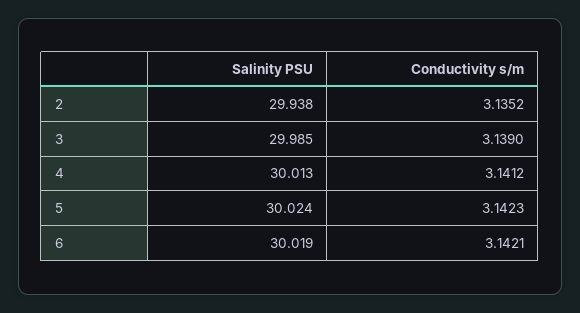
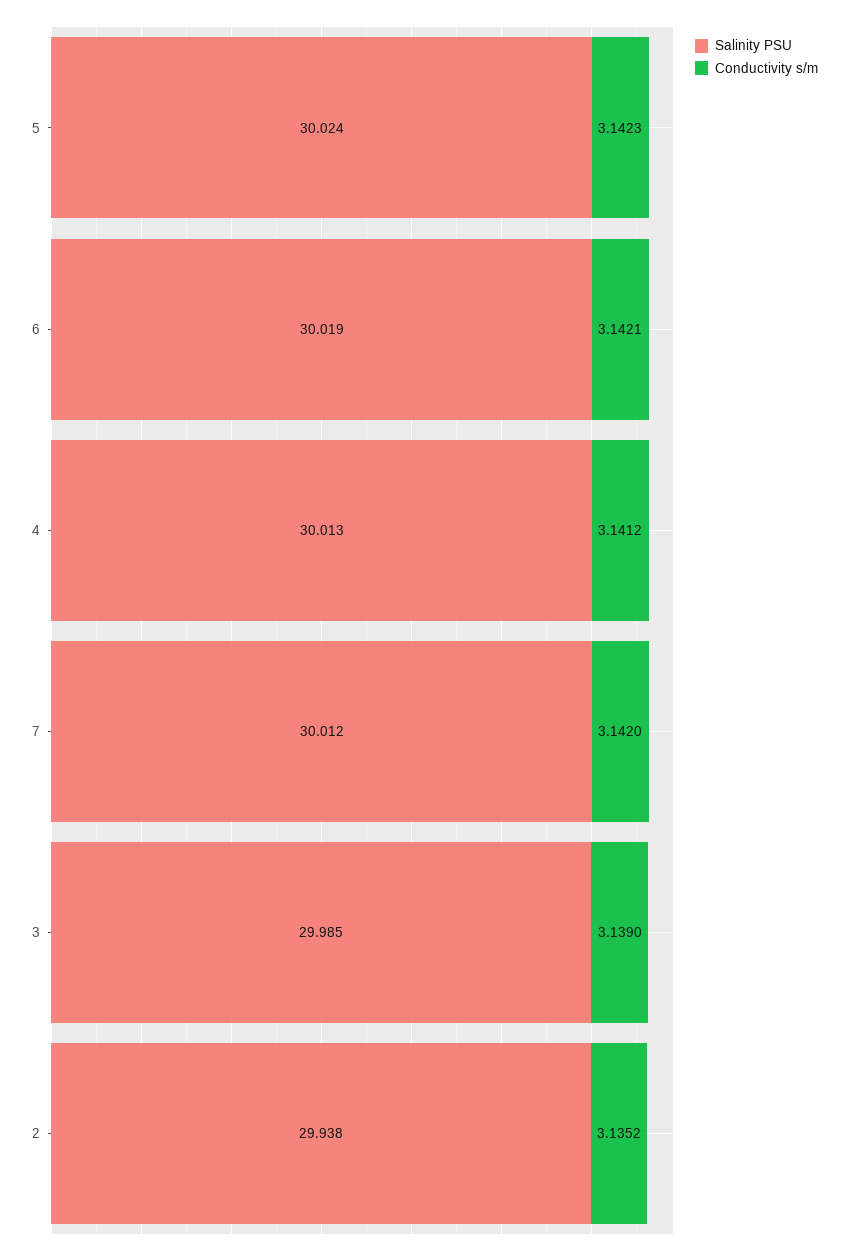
Salinity PSU, 7: none -> 30.012
Conductivity s/m, 7: none -> 3.142

